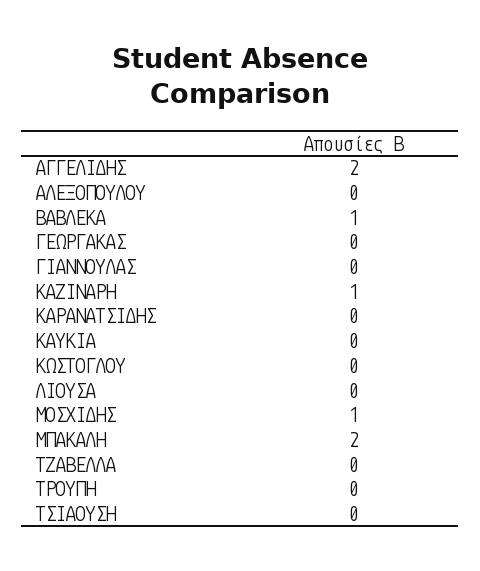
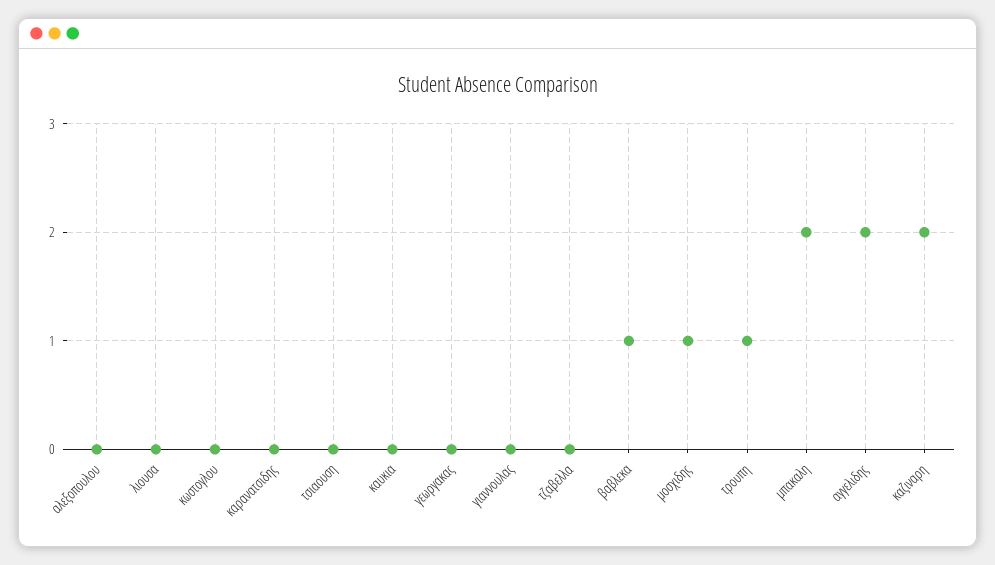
ΚΑΖΙΝΑΡΗ: 1 -> 2
ΤΡΟΥΠΗ: 0 -> 1

